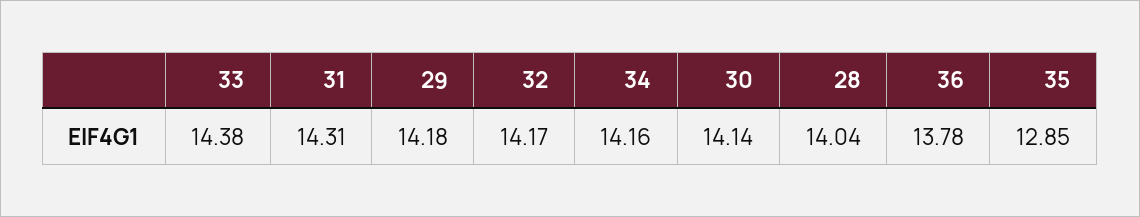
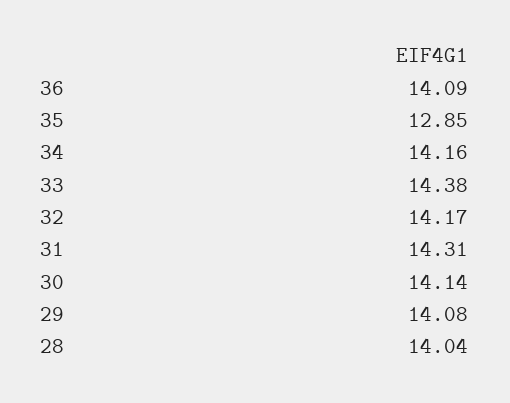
29: 14.18 -> 14.08
36: 13.78 -> 14.09

